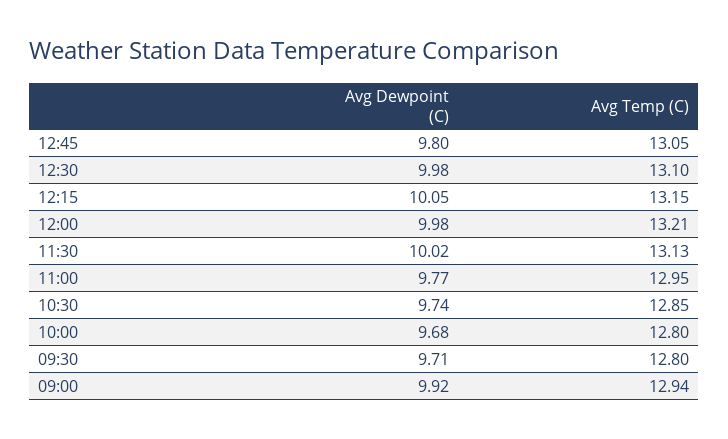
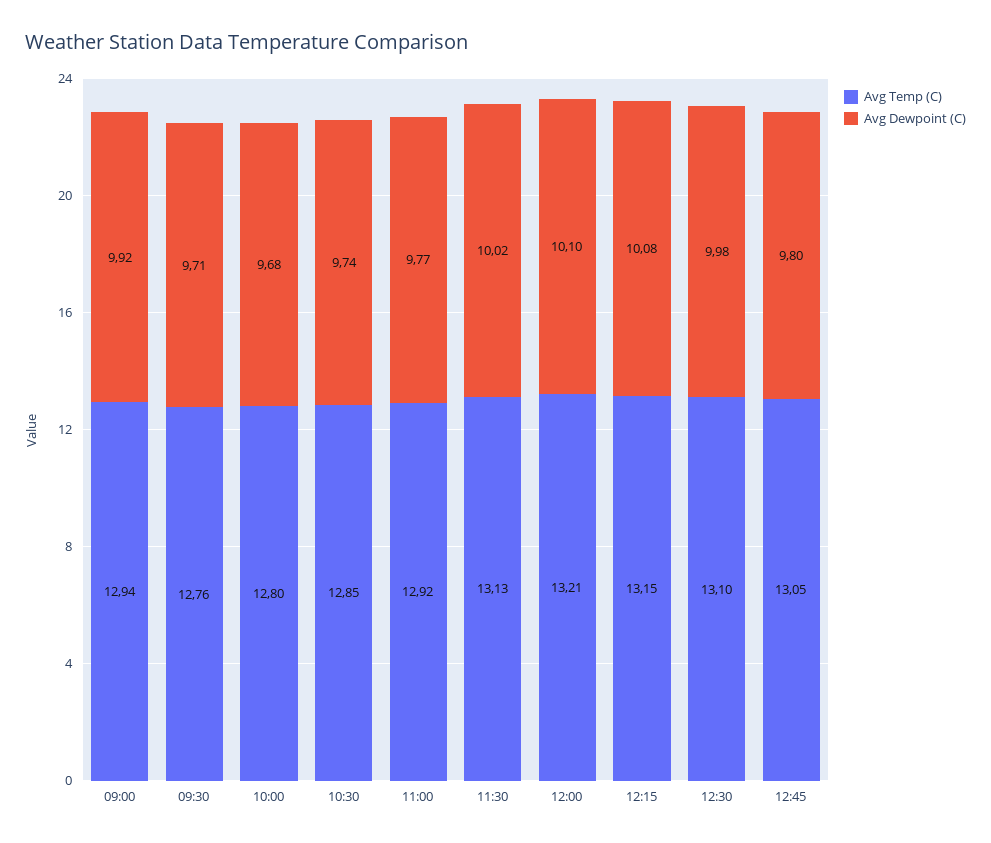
Avg Dewpoint (C), 12:15: 10.05 -> 10.08
Avg Dewpoint (C), 12:00: 9.98 -> 10.1
Avg Temp (C), 11:00: 12.95 -> 12.92
Avg Temp (C), 09:30: 12.8 -> 12.76

